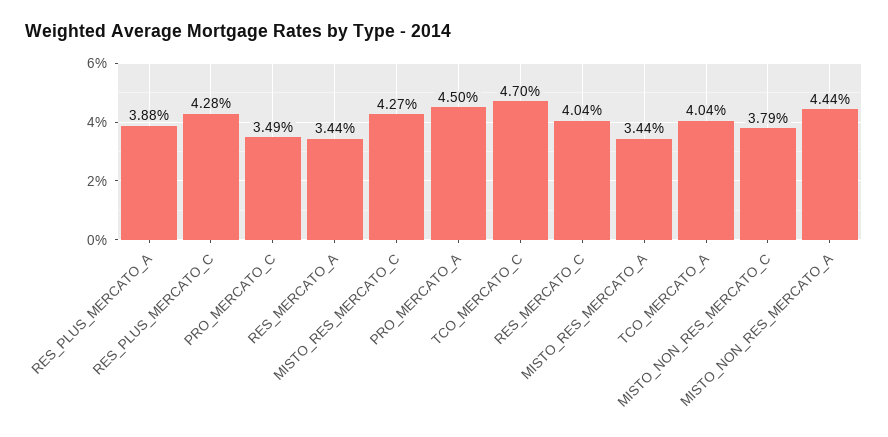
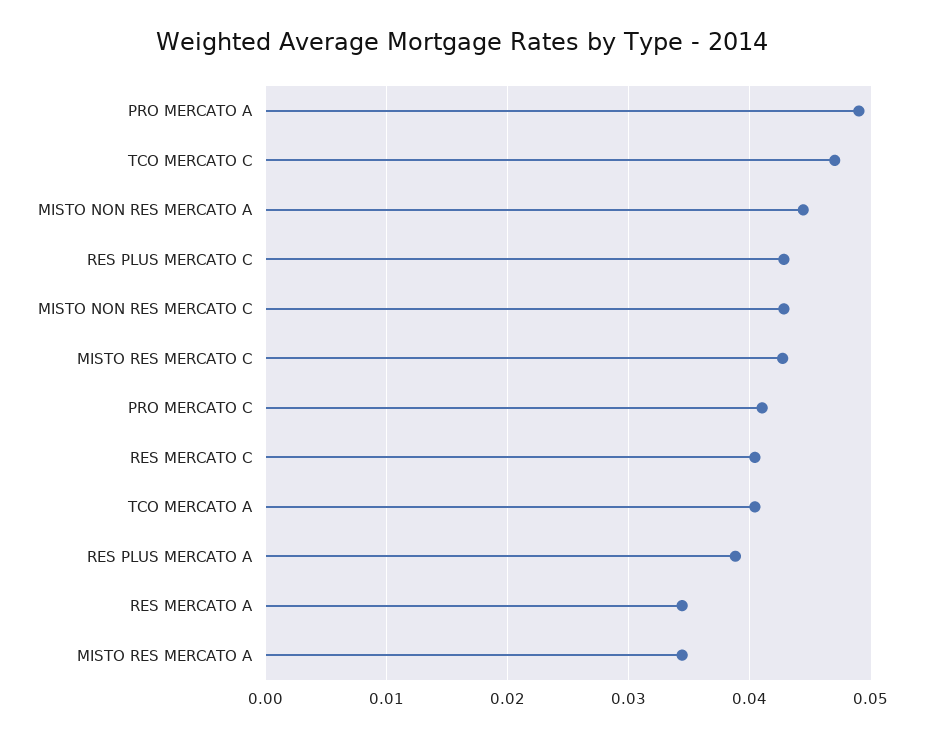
PRO_MERCATO_C: 0.0349 -> 0.041
PRO_MERCATO_A: 0.045 -> 0.049
MISTO_NON_RES_MERCATO_C: 0.0379 -> 0.043

